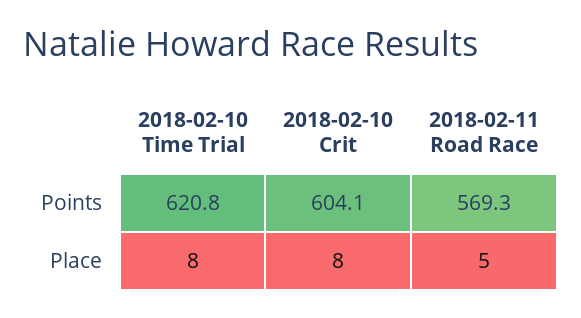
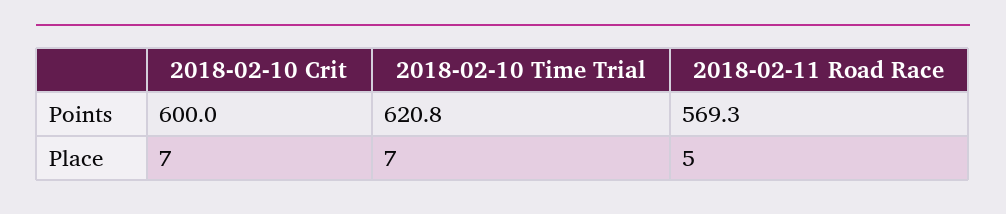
2018-02-10 Crit, Points: 604.1 -> 600
2018-02-10 Time Trial, Place: 8 -> 7
2018-02-10 Crit, Place: 8 -> 7

